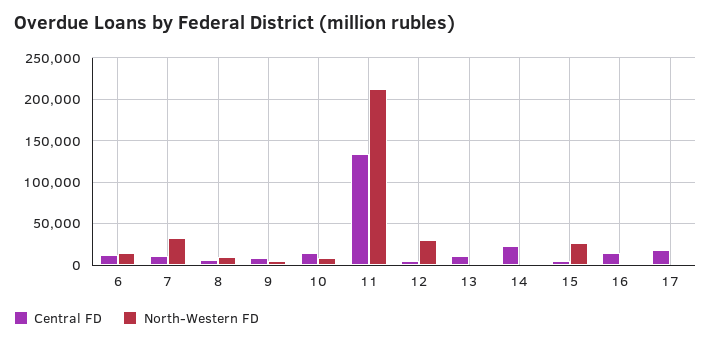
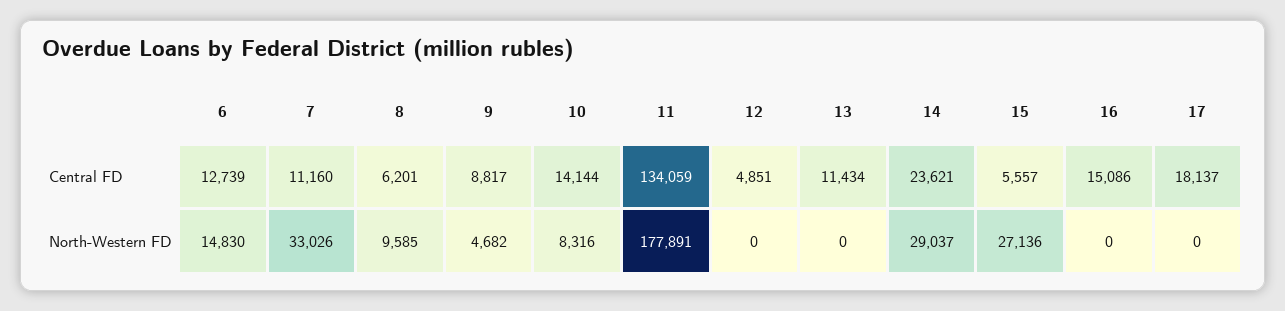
North-Western FD, 11: 210000 -> 177891
North-Western FD, 12: 30000 -> 0
North-Western FD, 14: 0 -> 29037

